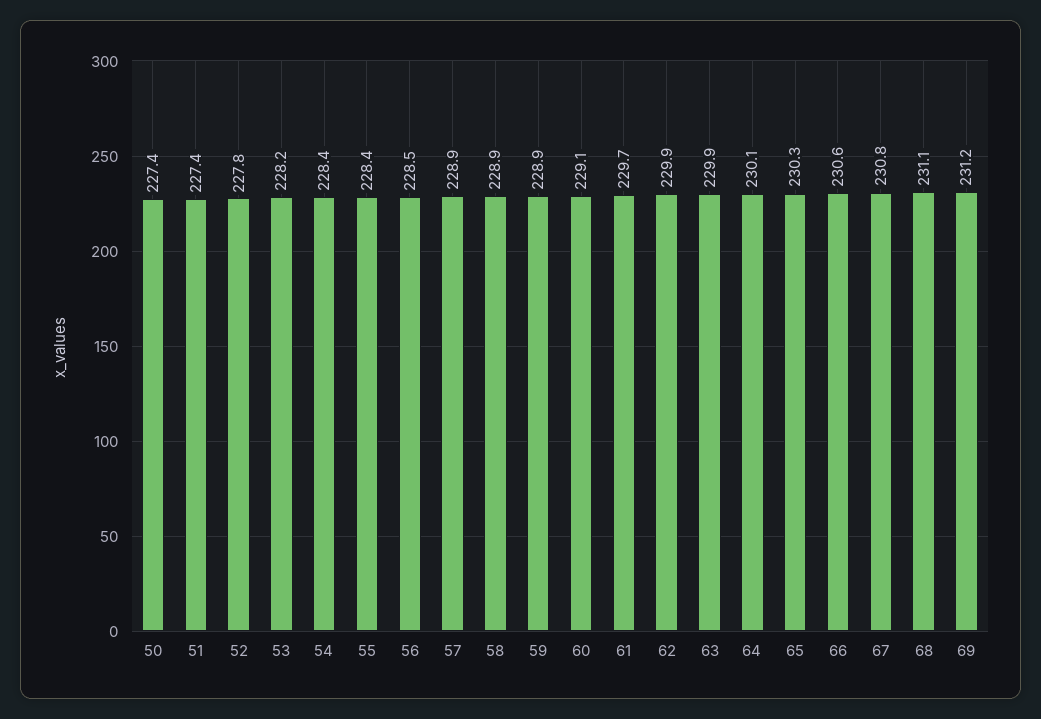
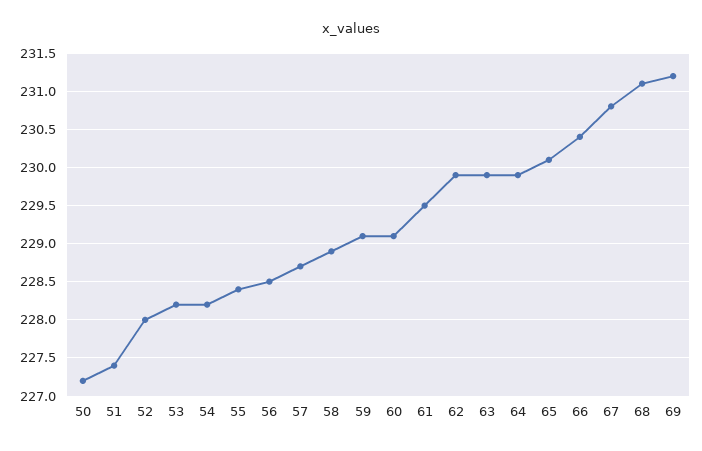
50: 227.4 -> 227.2
52: 227.8 -> 228
54: 228.4 -> 228.2
57: 228.9 -> 228.7
59: 228.9 -> 229.1
61: 229.7 -> 229.5
64: 230.1 -> 229.9
65: 230.3 -> 230.1
66: 230.6 -> 230.4

